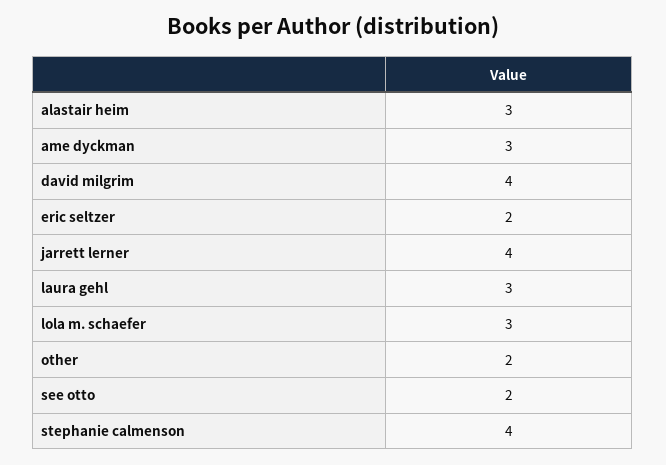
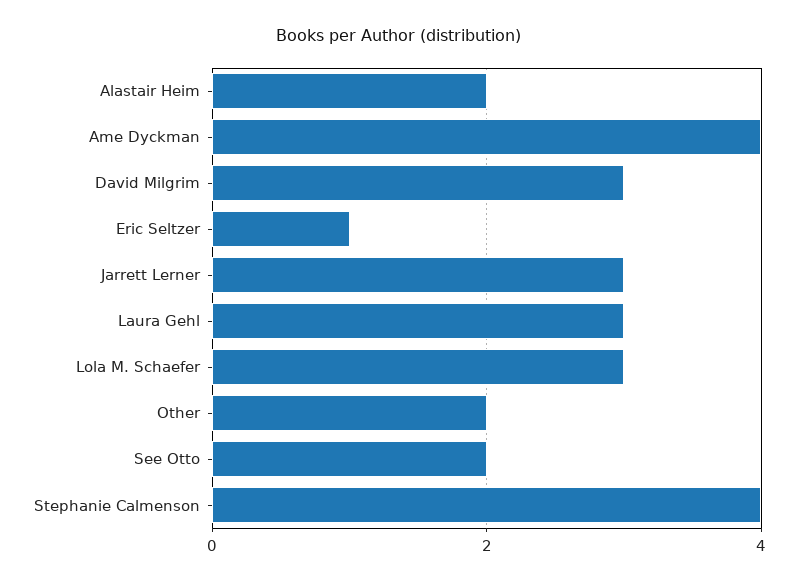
alastair heim: 3 -> 2
ame dyckman: 3 -> 4
david milgrim: 4 -> 3
eric seltzer: 2 -> 1
jarrett lerner: 4 -> 3

